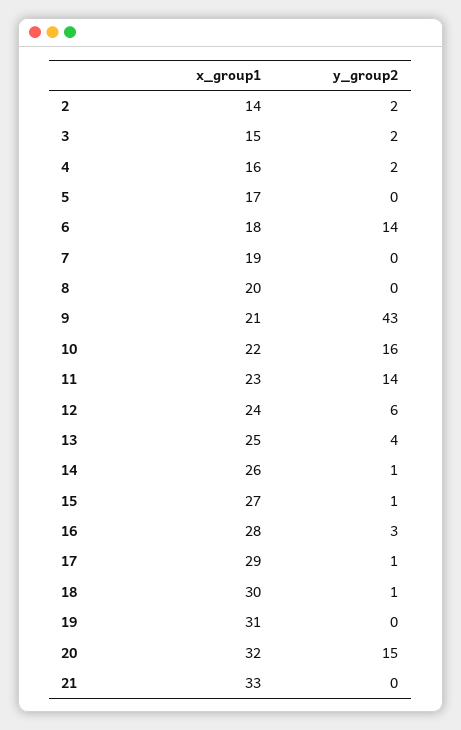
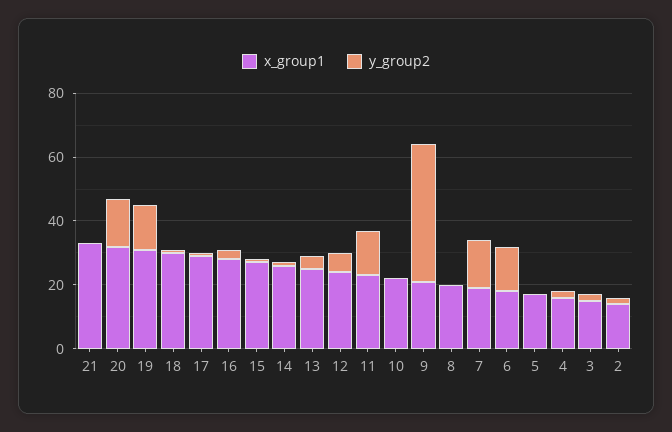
y_group2, 7: 0 -> 15
y_group2, 10: 16 -> 0
y_group2, 19: 0 -> 15

